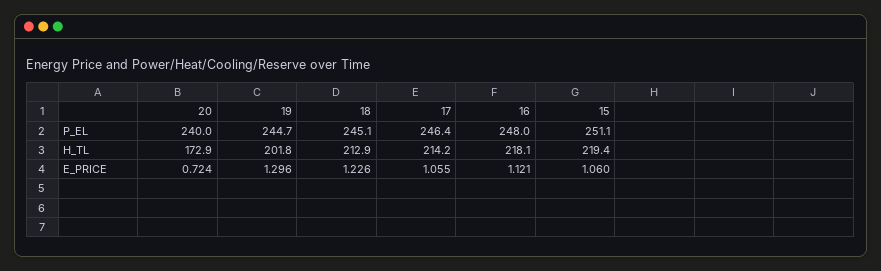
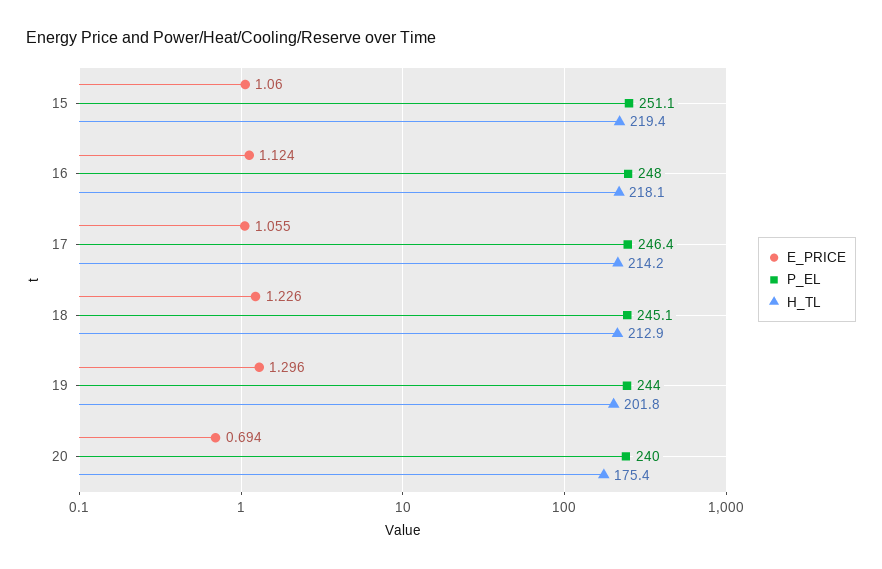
P_EL, 19: 244.7 -> 244
H_TL, 20: 172.9 -> 175.4
E_PRICE, 20: 0.724 -> 0.694
E_PRICE, 16: 1.121 -> 1.124

